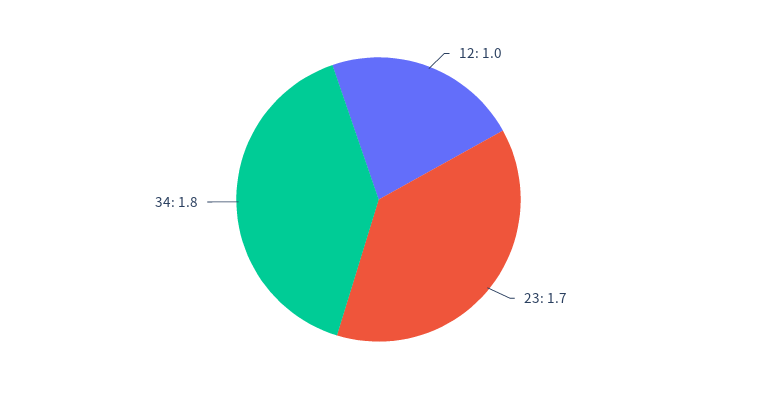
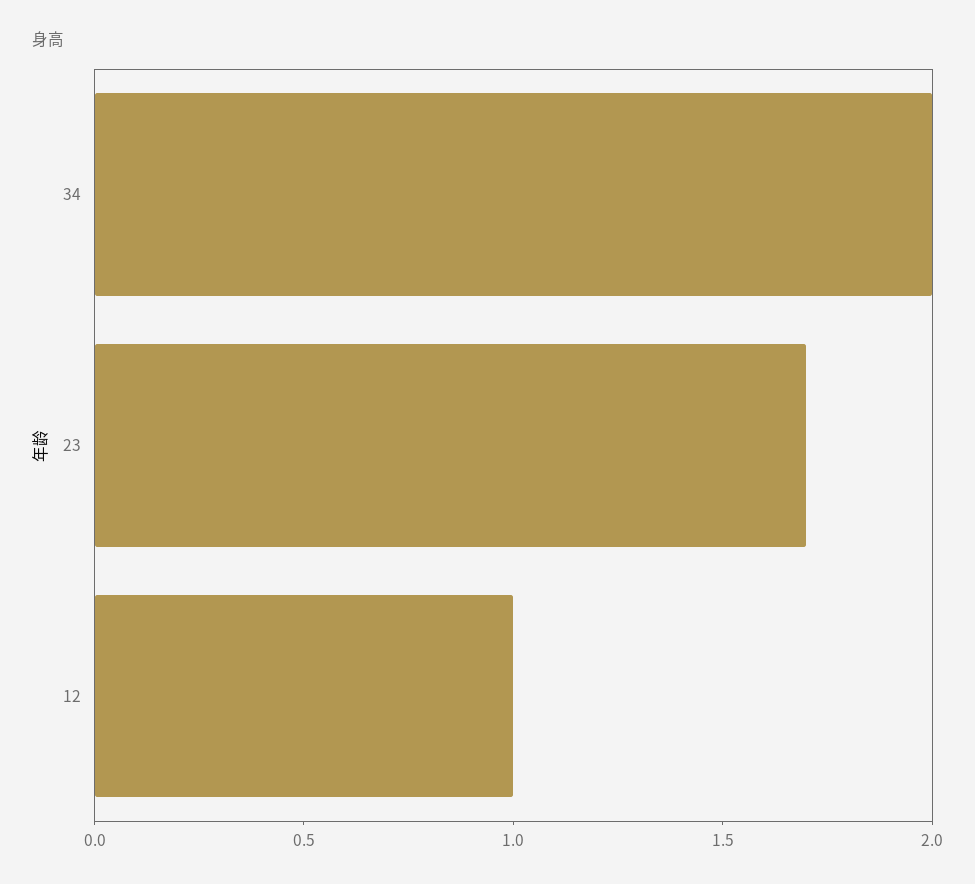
34: 1.8 -> 2

